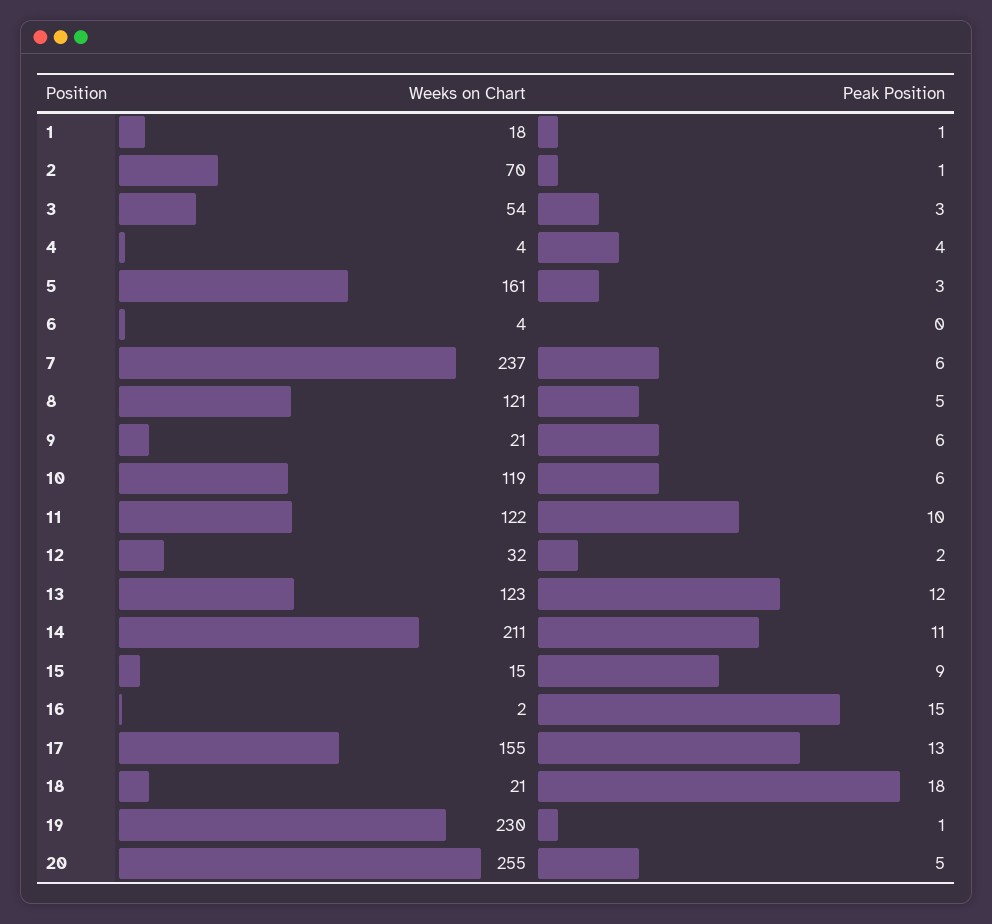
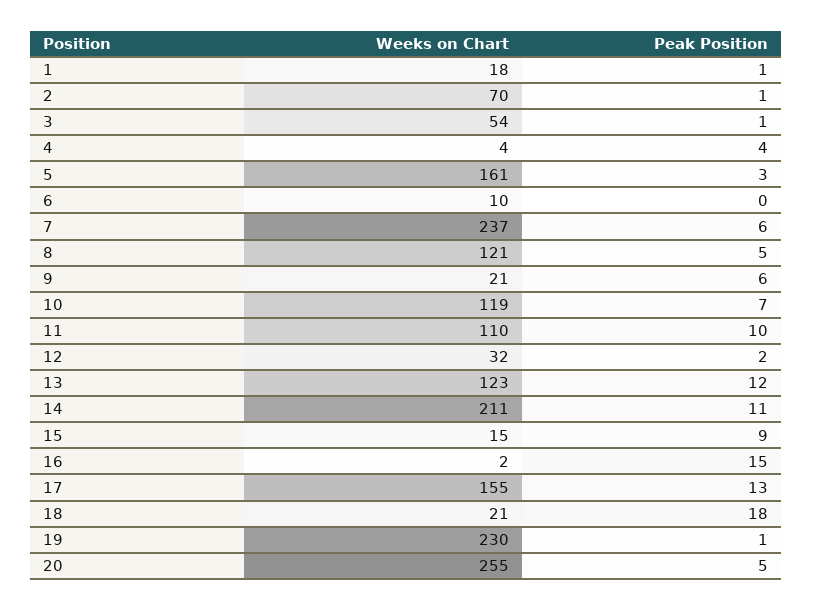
Peak Position, 3: 3 -> 1
Weeks on Chart, 6: 4 -> 10
Peak Position, 10: 6 -> 7
Weeks on Chart, 11: 122 -> 110

